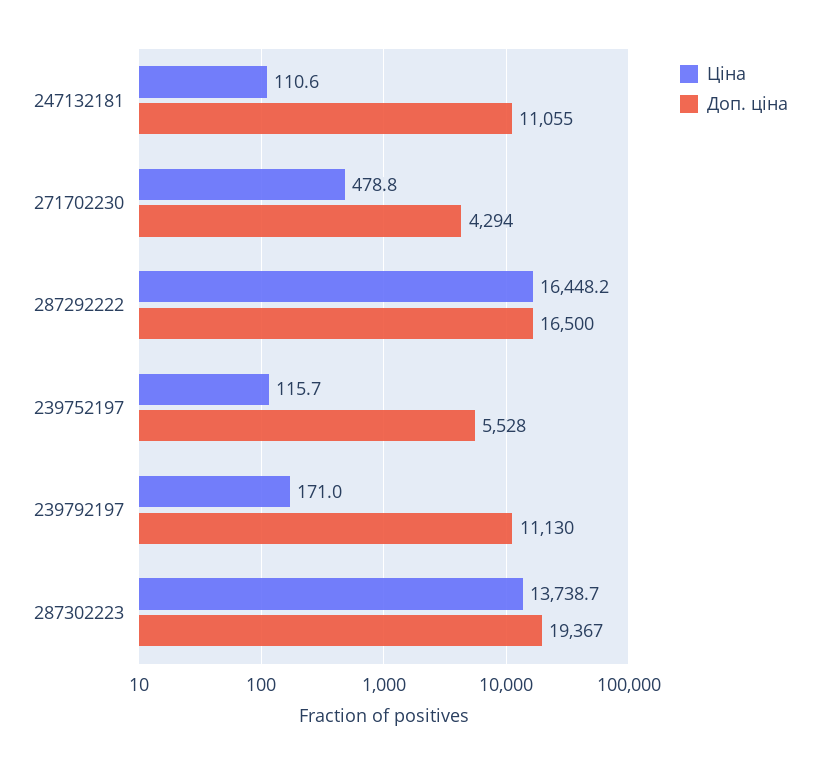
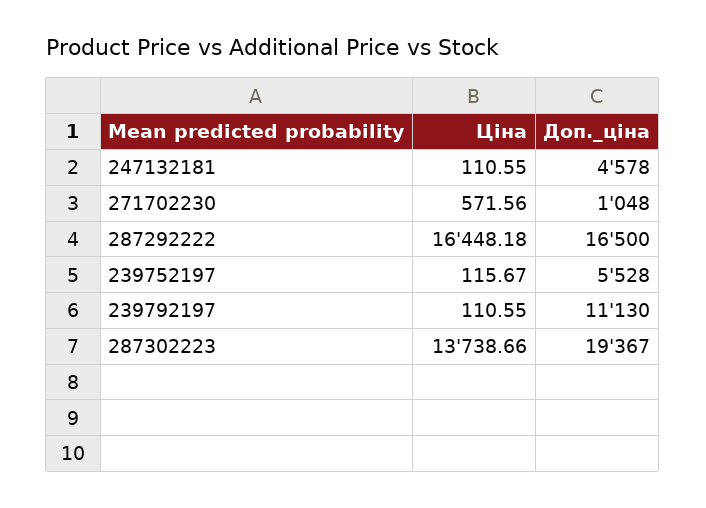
Доп. ціна, 247132181: 11055 -> 4578
Ціна, 271702230: 478.8 -> 571.56
Доп. ціна, 271702230: 4294 -> 1048
Ціна, 239792197: 171 -> 110.55

